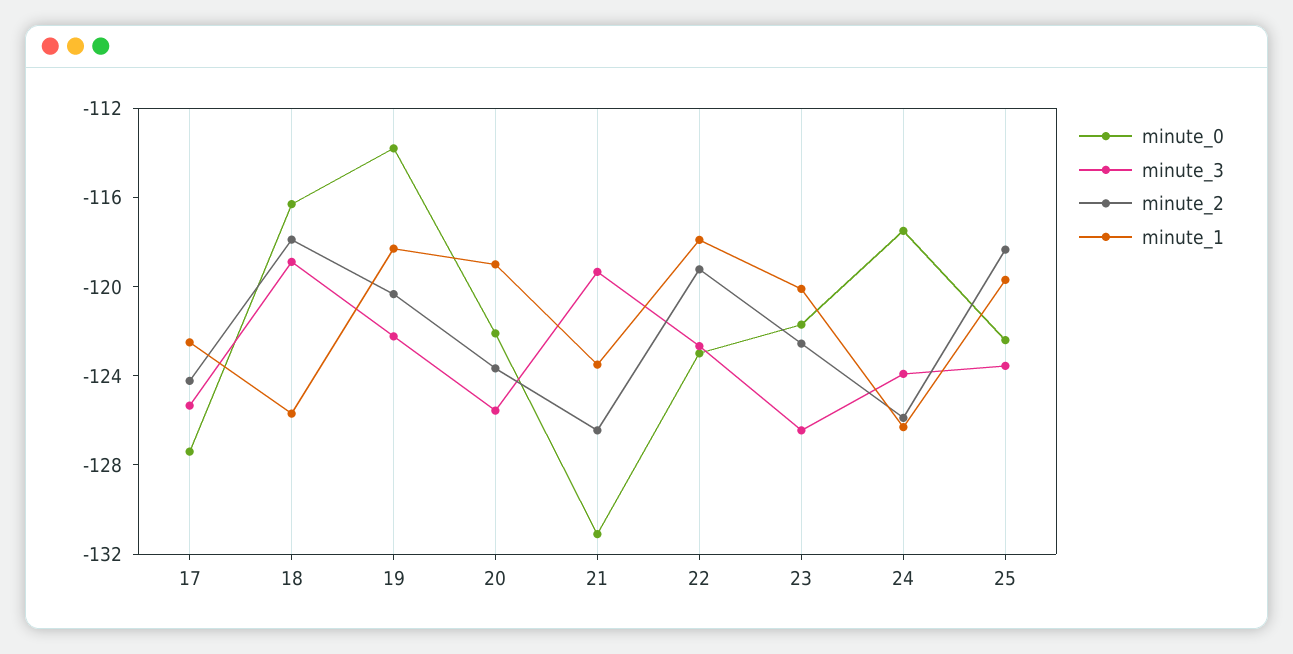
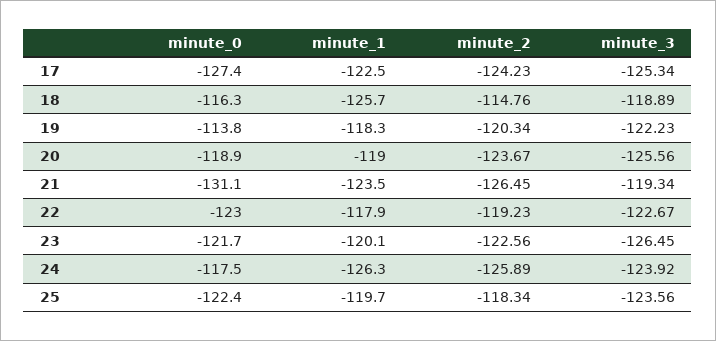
minute_2, 18: -118 -> -114.76
minute_0, 20: -122 -> -118.9

